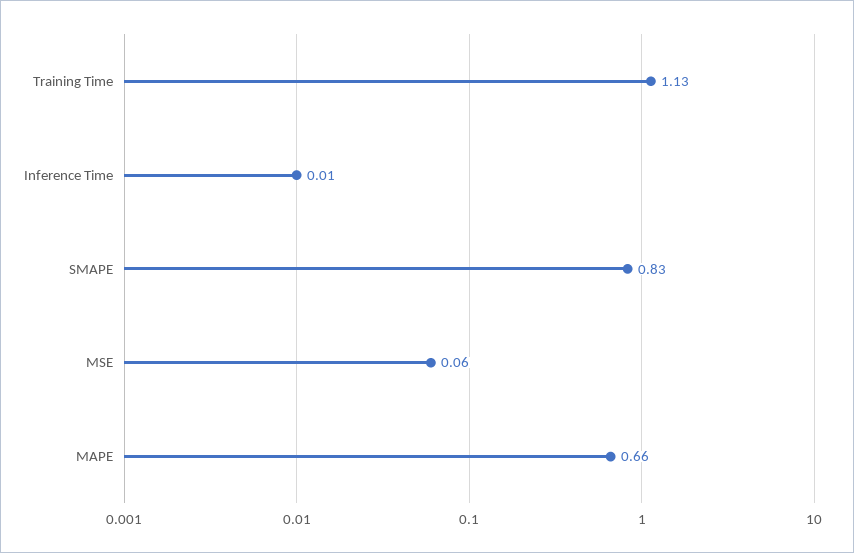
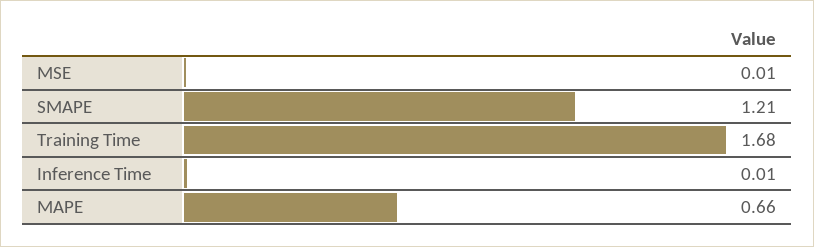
Training Time: 1.13 -> 1.68
SMAPE: 0.83 -> 1.21
MSE: 0.06 -> 0.01

